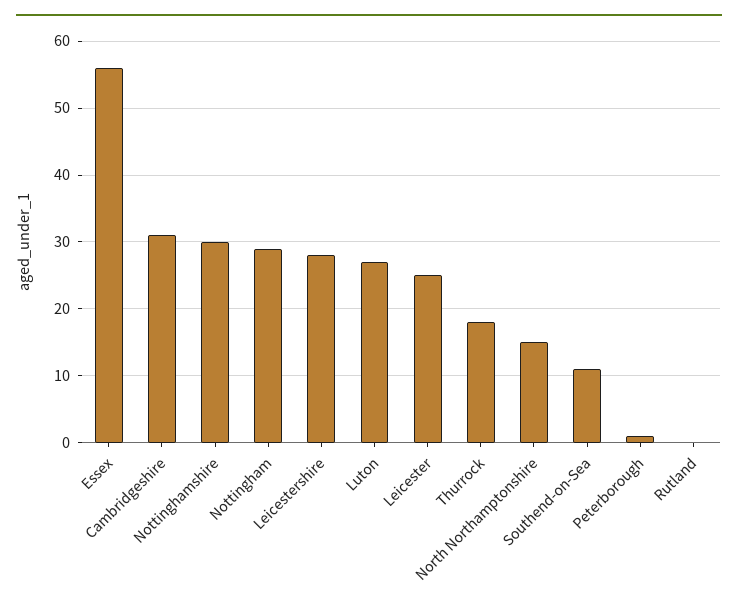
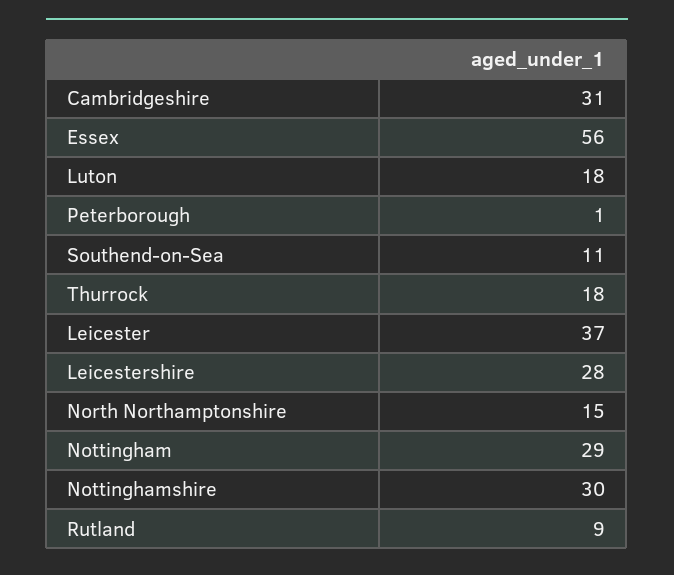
Luton: 27 -> 18
Leicester: 25 -> 37
Rutland: 0 -> 9

